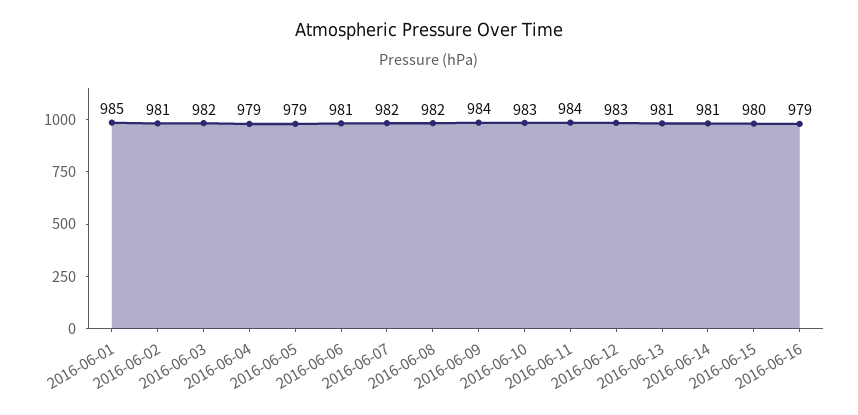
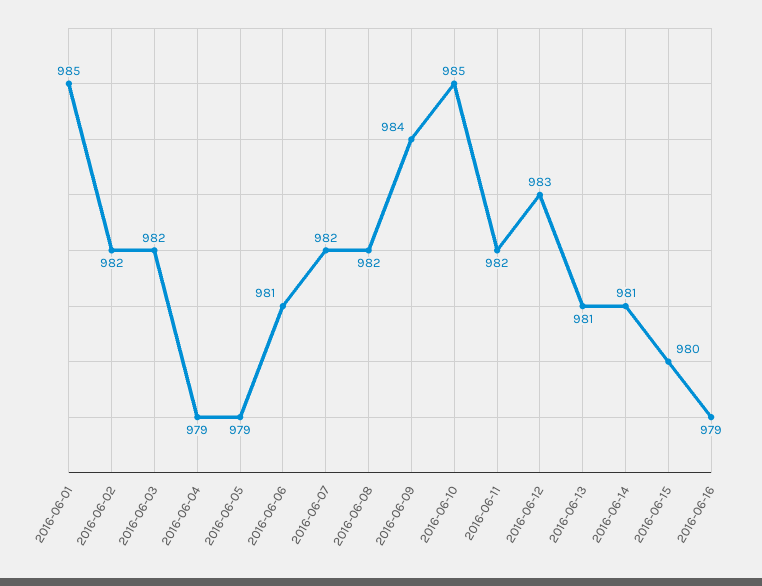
2016-06-02: 981 -> 982
2016-06-10: 983 -> 985
2016-06-11: 984 -> 982

